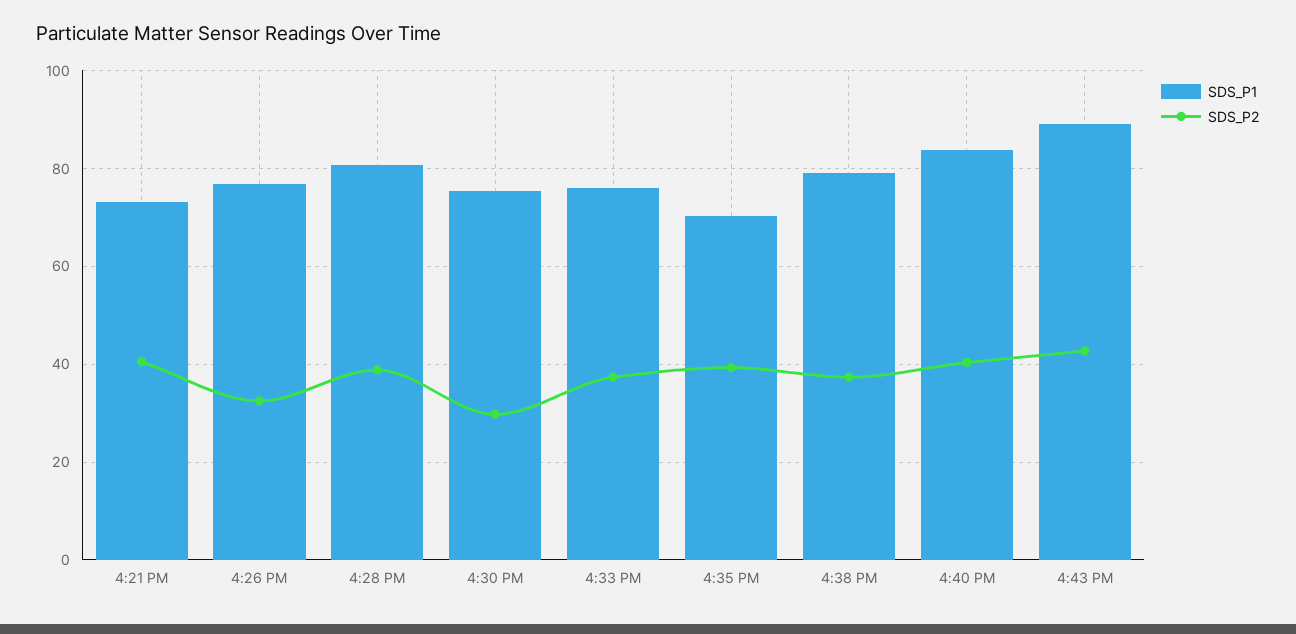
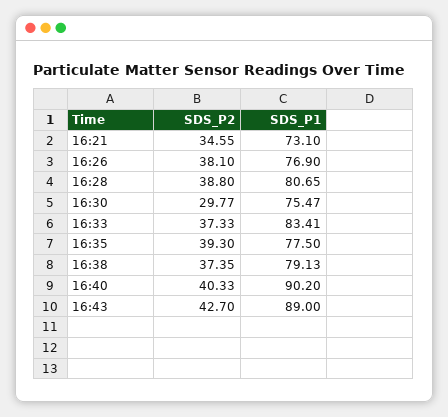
SDS_P2, 4:21 PM: 40 -> 34.55
SDS_P2, 4:26 PM: 32 -> 38.1
SDS_P1, 4:33 PM: 76 -> 83.41
SDS_P1, 4:35 PM: 70 -> 77.5
SDS_P1, 4:40 PM: 84 -> 90.2

